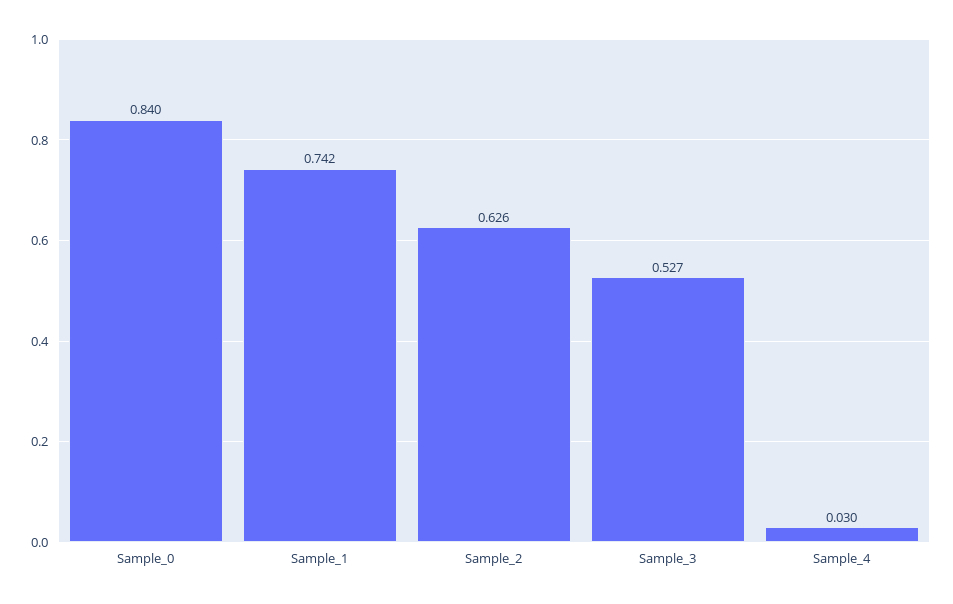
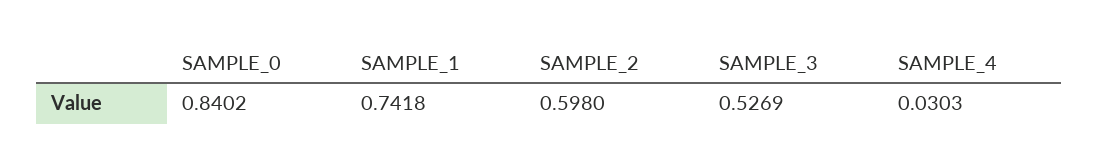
Sample_2: 0.626 -> 0.598

